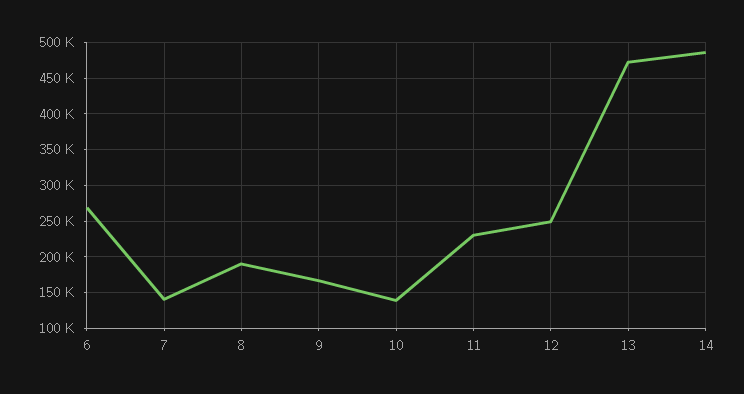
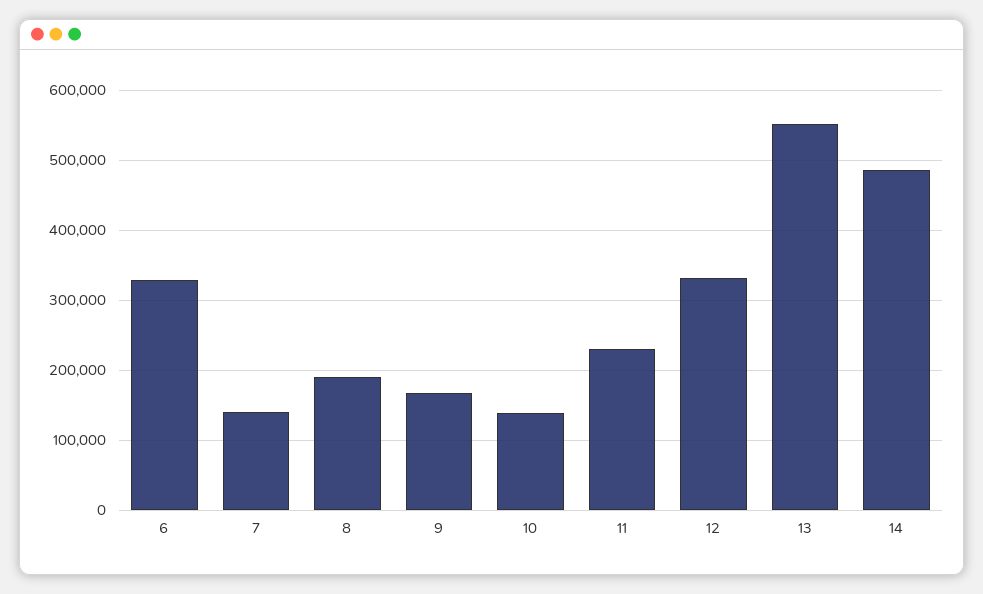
6: 270000 -> 330000
12: 250000 -> 330000
13: 470000 -> 550000

